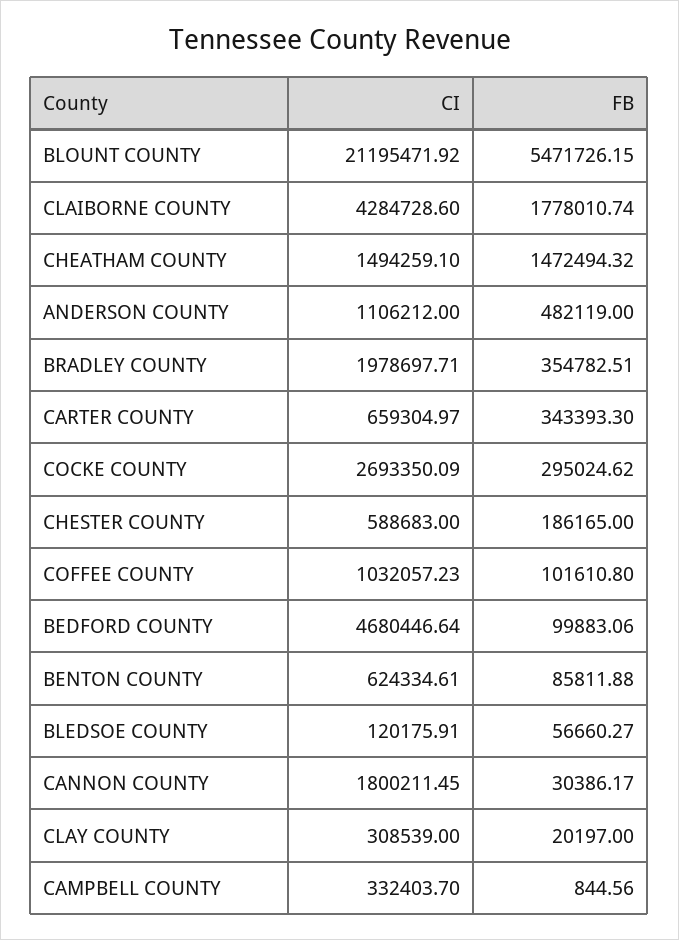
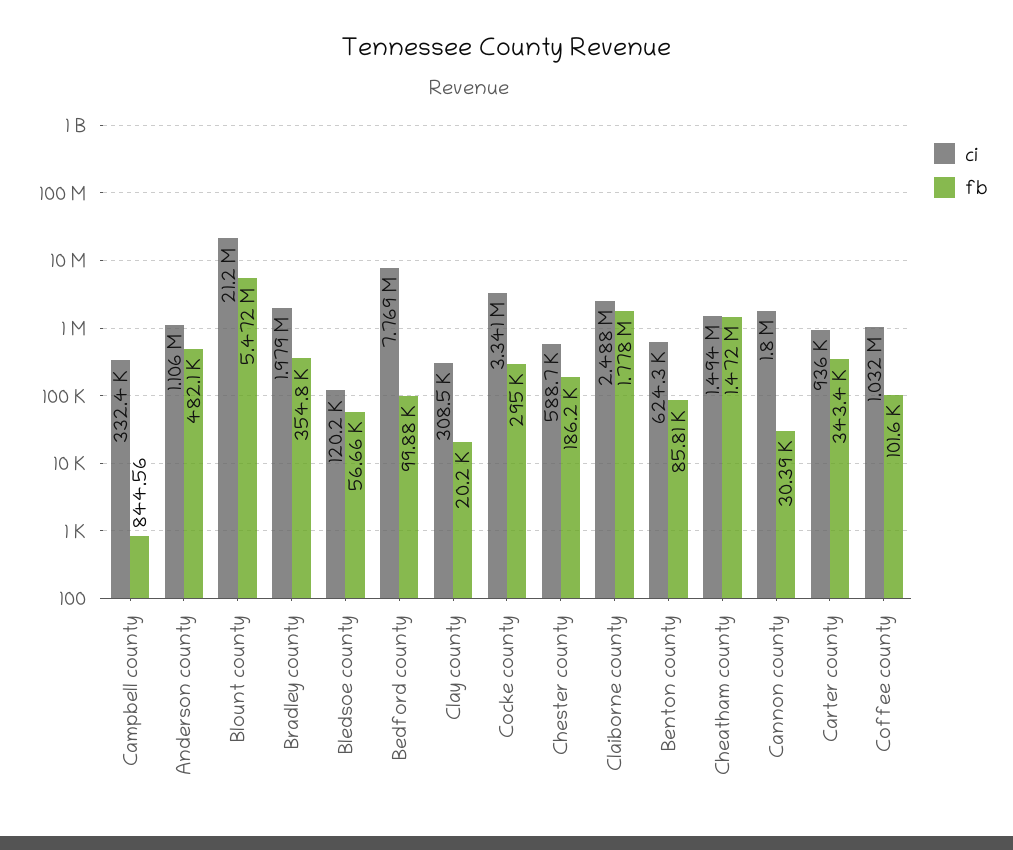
CI, CLAIBORNE COUNTY: 4284728.6 -> 2488000
CI, CARTER COUNTY: 659304.97 -> 936000
CI, COCKE COUNTY: 2693350.09 -> 3341000
CI, BEDFORD COUNTY: 4680446.64 -> 7769000

